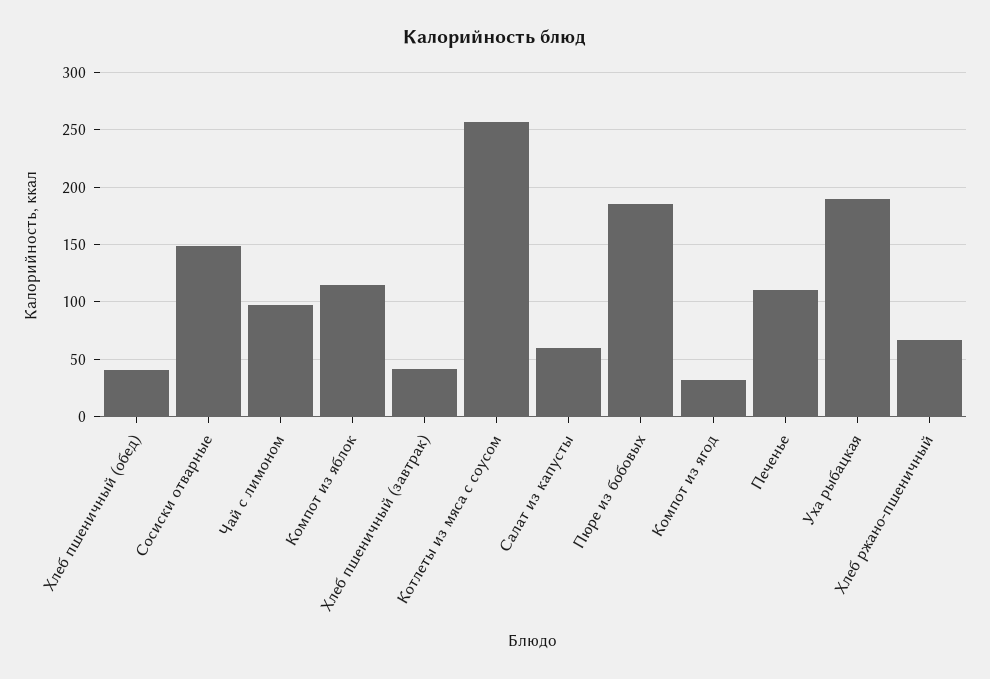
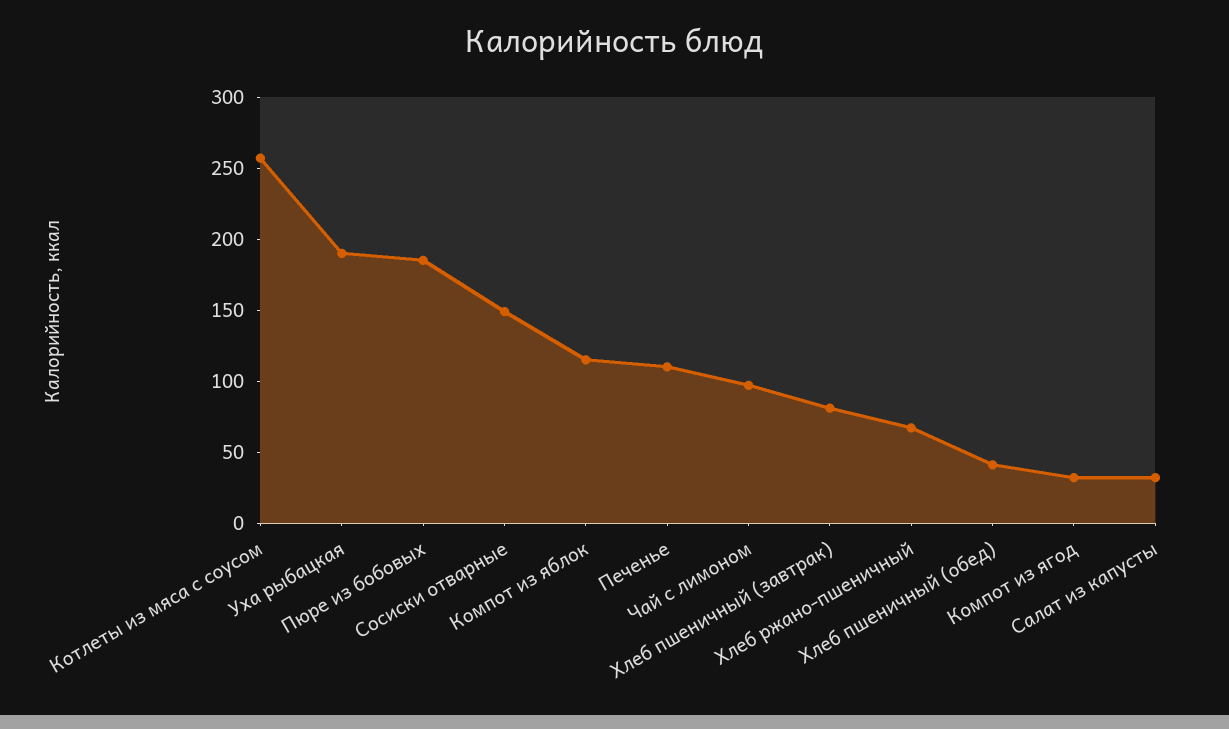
Хлеб пшеничный (завтрак): 40 -> 80
Салат из капусты: 60 -> 30

